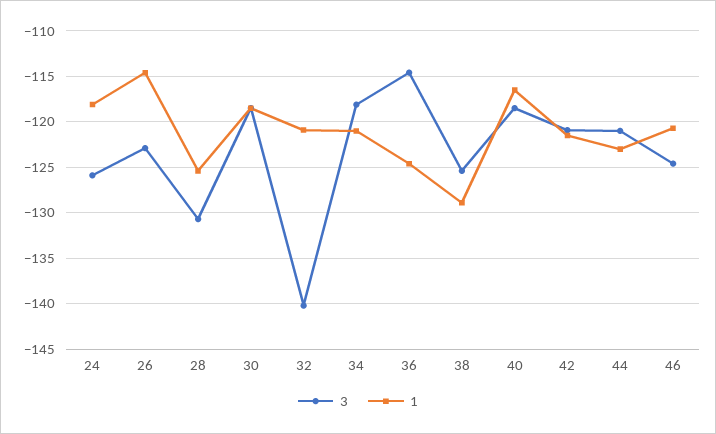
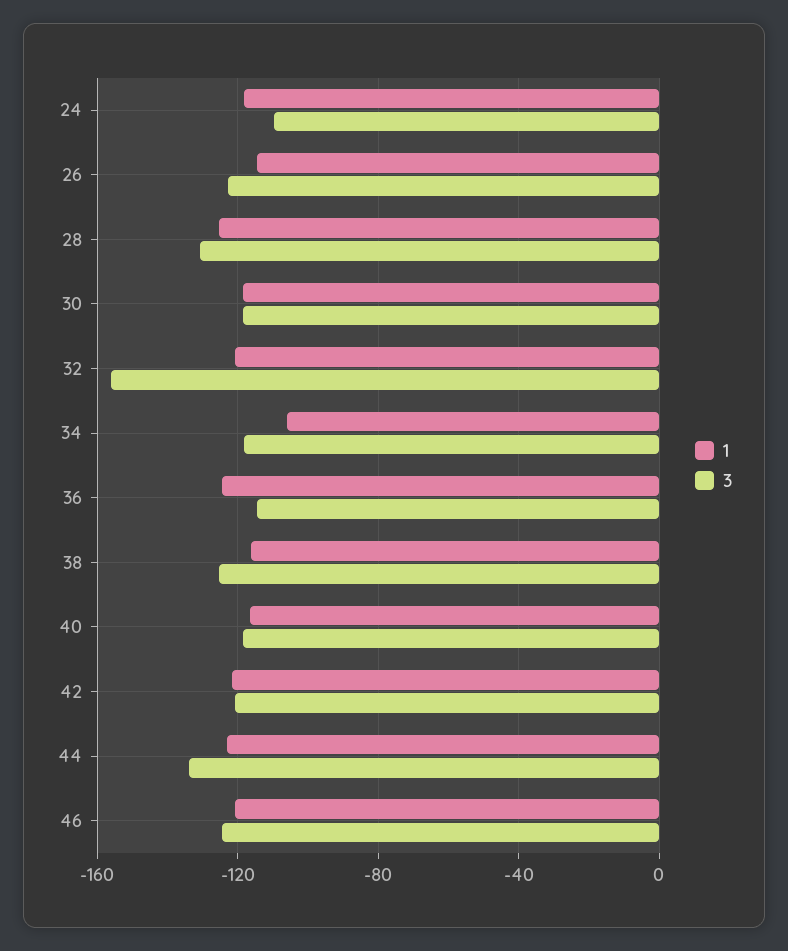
3, 24: -126 -> -110
3, 32: -140 -> -155
1, 34: -121 -> -105
1, 38: -129 -> -115
3, 44: -121 -> -135

